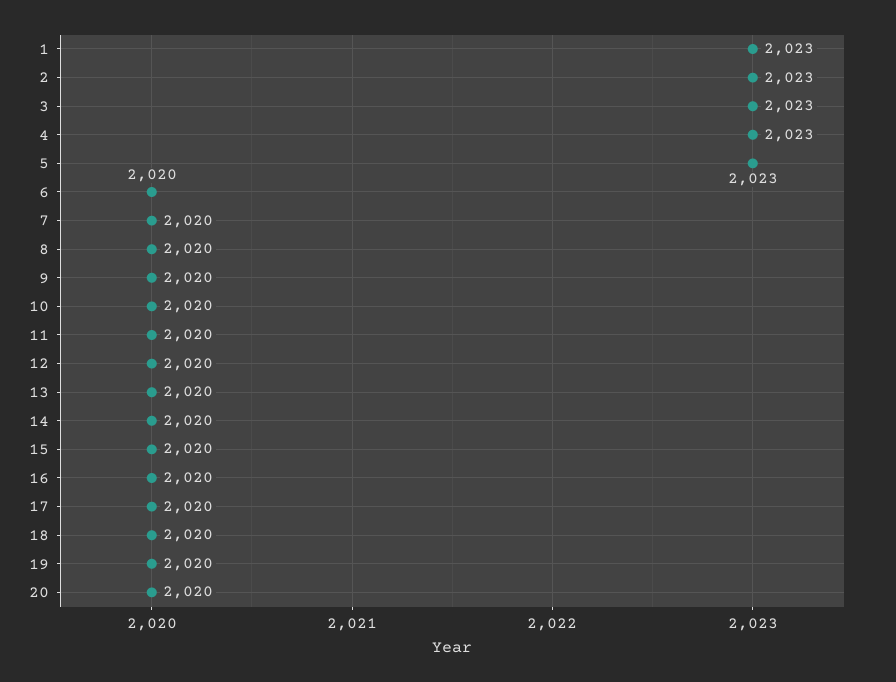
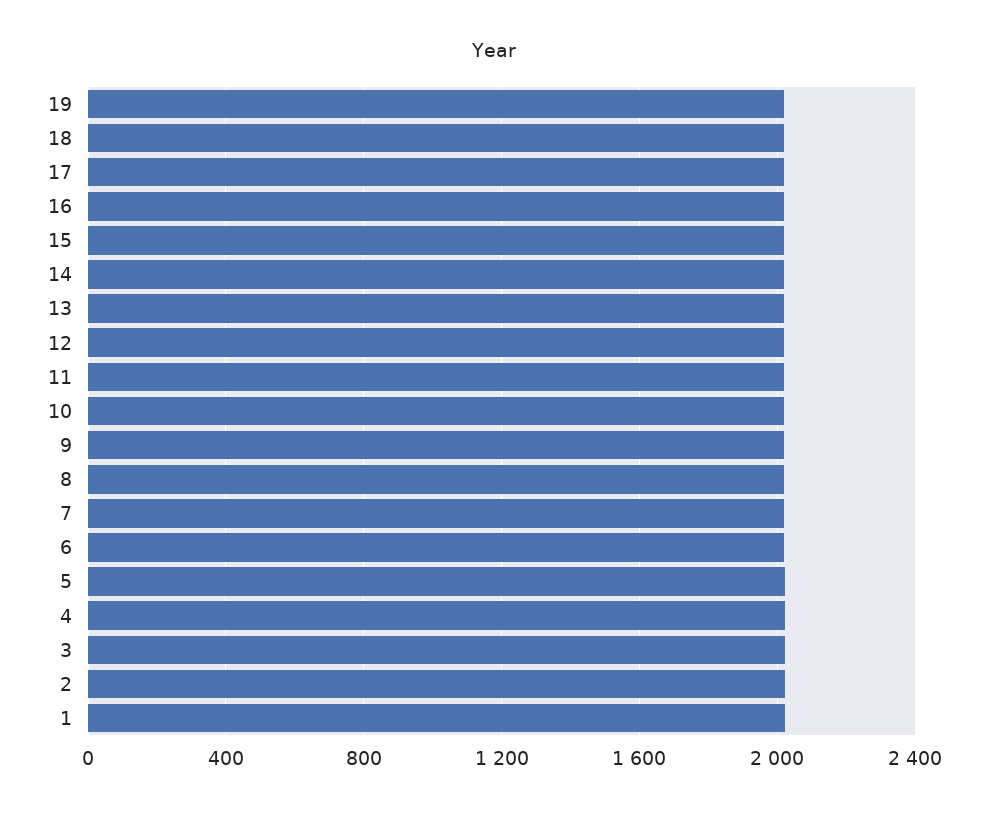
20: 2020 -> none

